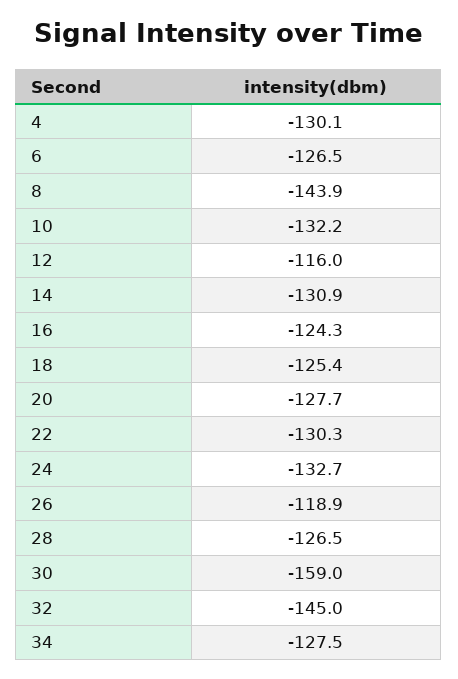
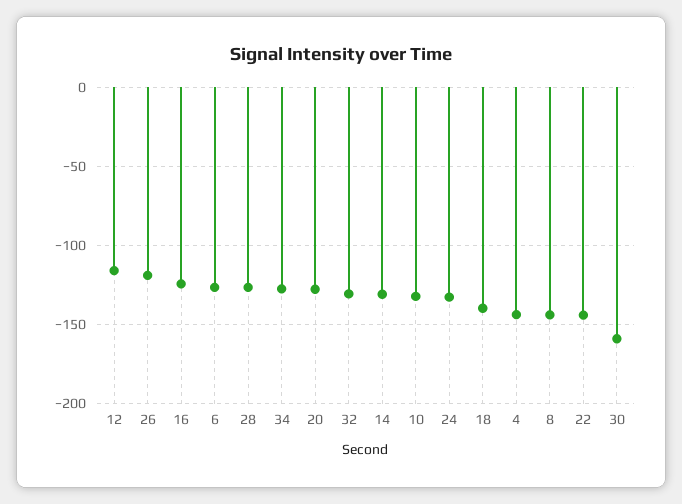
4: -130.1 -> -145
18: -125.4 -> -140
22: -130.3 -> -145
32: -145 -> -130

